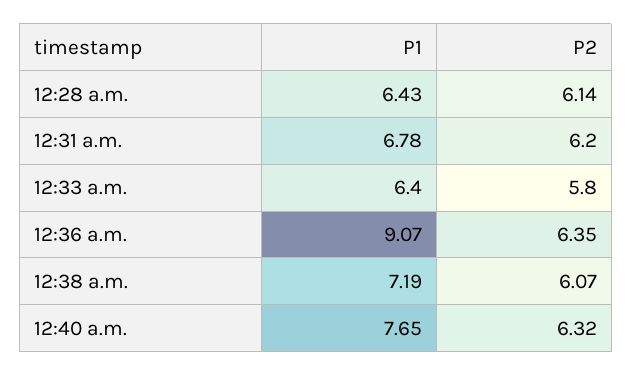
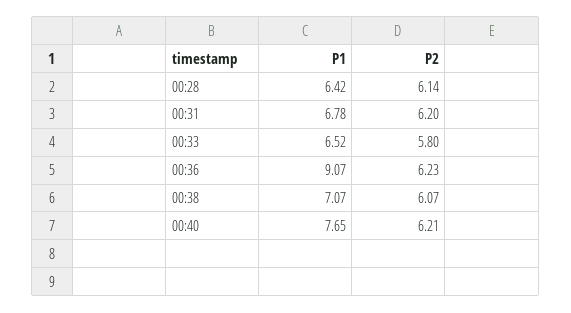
P1, 12:28 a.m.: 6.43 -> 6.42
P1, 12:33 a.m.: 6.4 -> 6.52
P2, 12:36 a.m.: 6.35 -> 6.23
P1, 12:38 a.m.: 7.19 -> 7.07
P2, 12:40 a.m.: 6.32 -> 6.21

